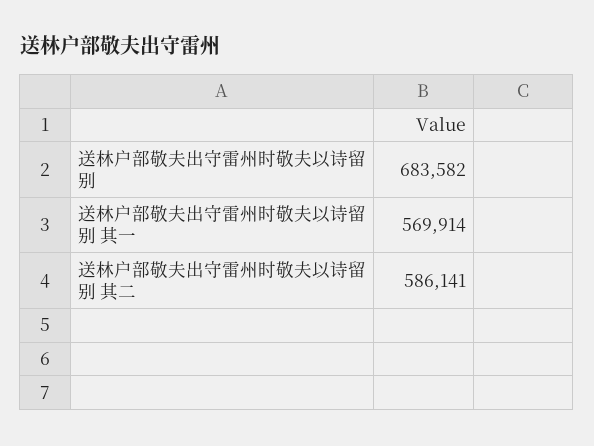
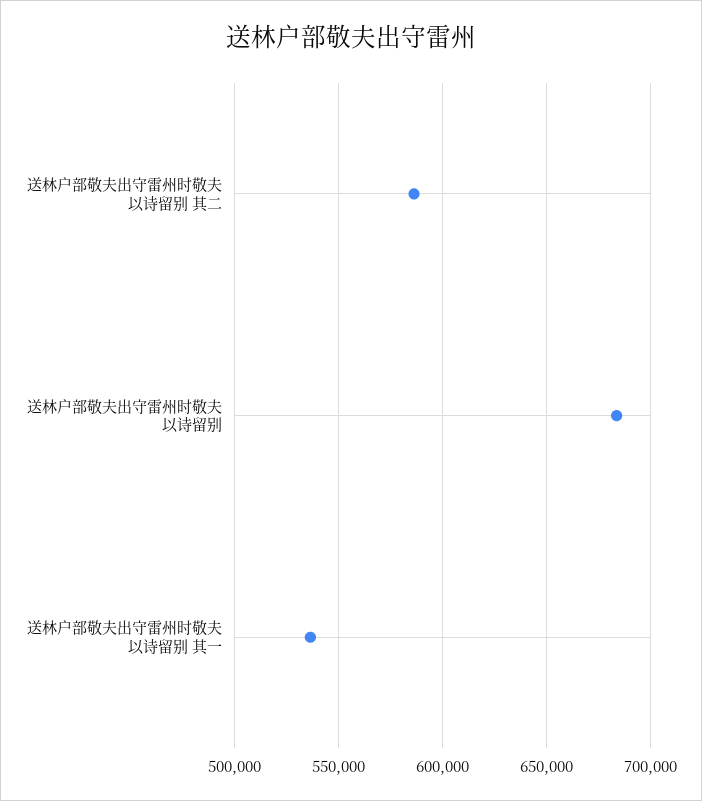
送林户部敬夫出守雷州时敬夫以诗留别 其一: 569914 -> 535000

